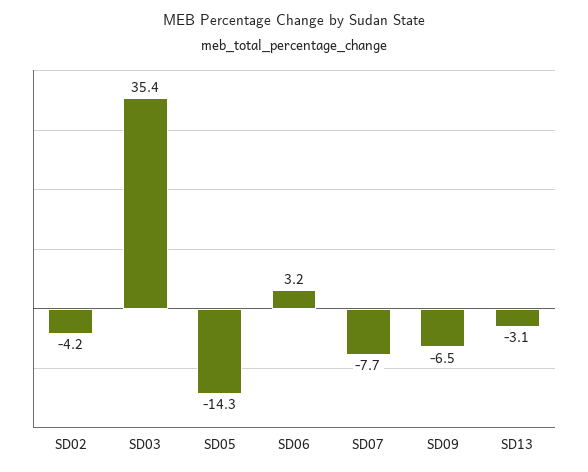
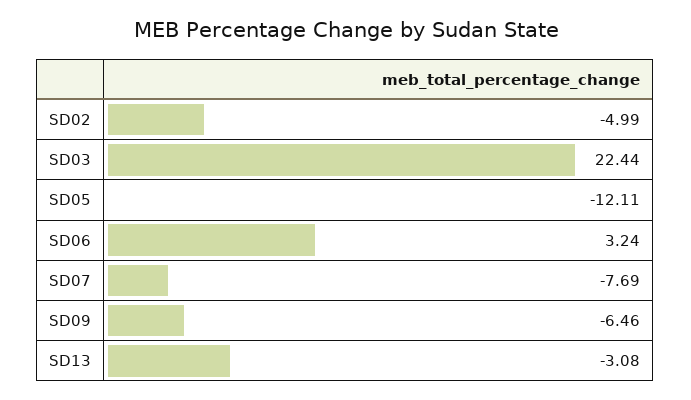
SD02: -4.2 -> -4.99
SD03: 35.4 -> 22.44
SD05: -14.3 -> -12.11

